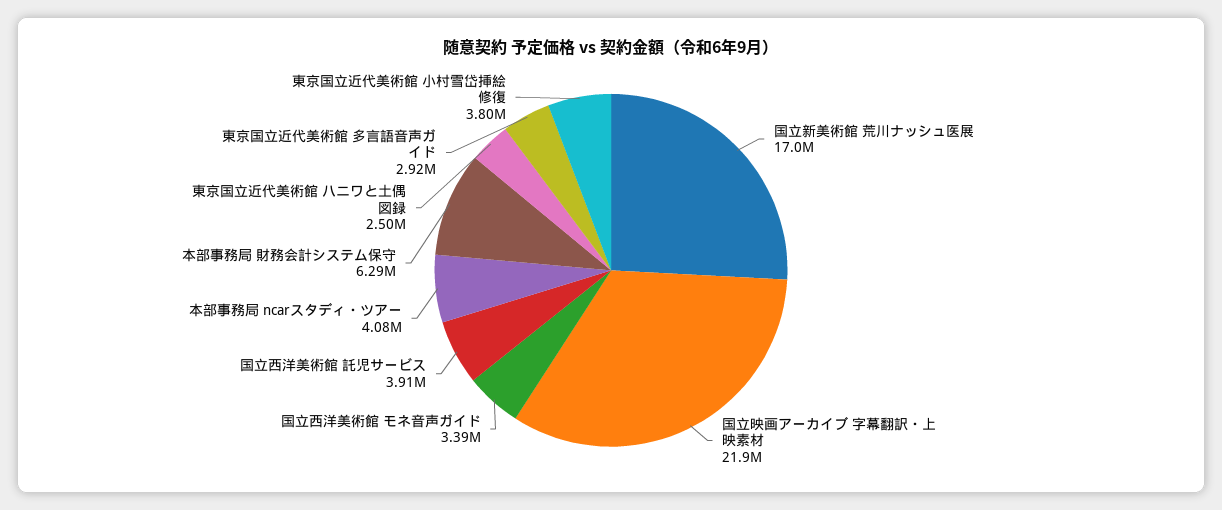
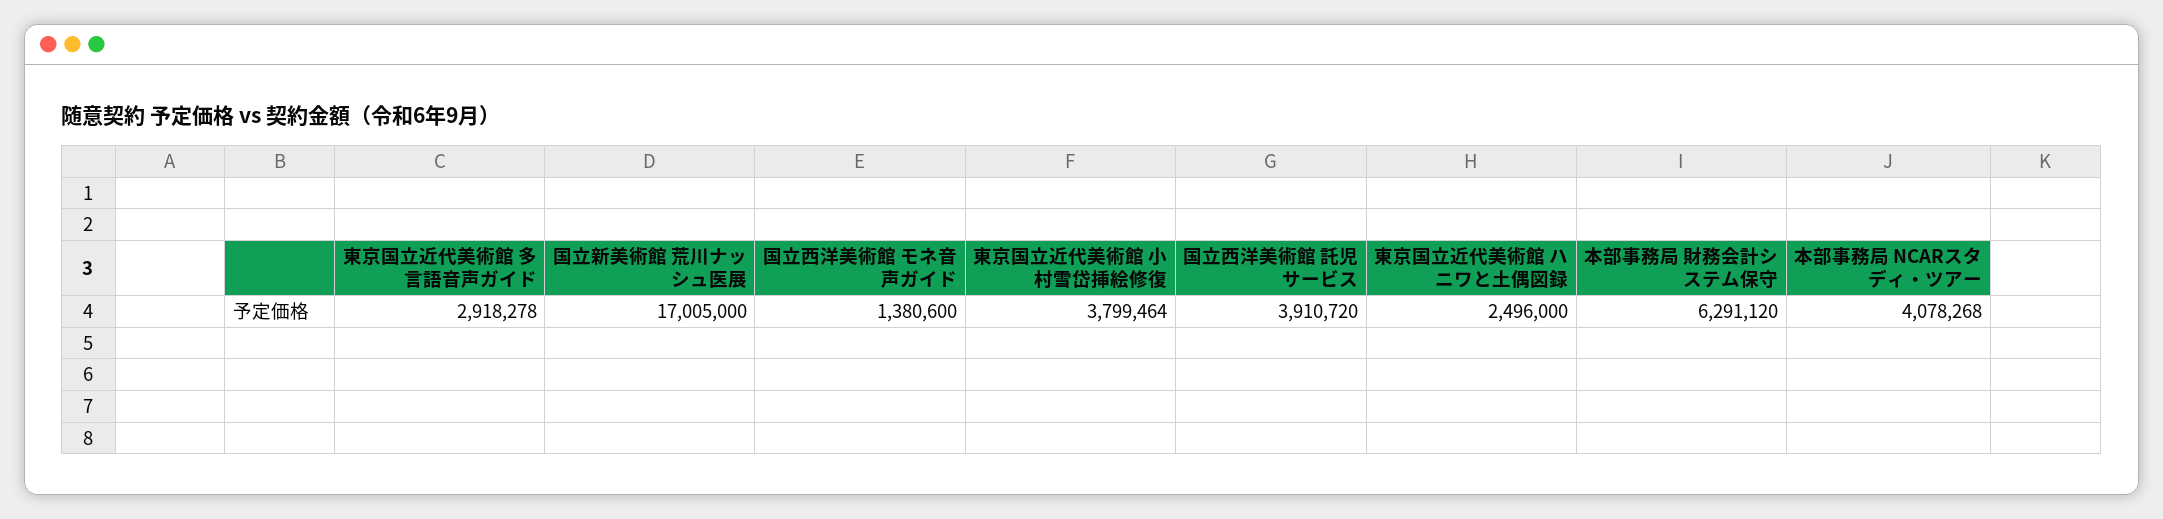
国立映画アーカイブ 字幕翻訳・上映素材: 21900000 -> none
国立西洋美術館 モネ音声ガイド: 3390000 -> 1380600

